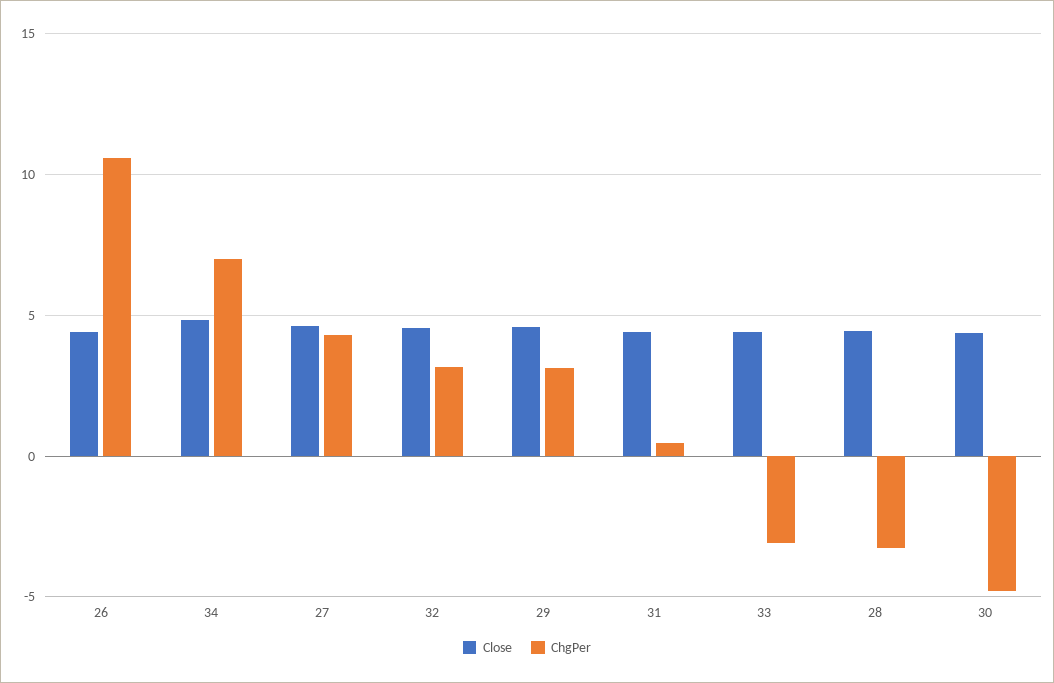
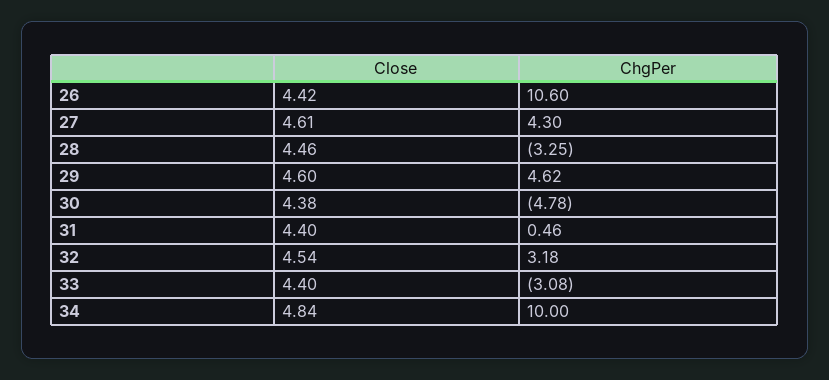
ChgPer, 34: 7 -> 10
ChgPer, 29: 3 -> 4.62

